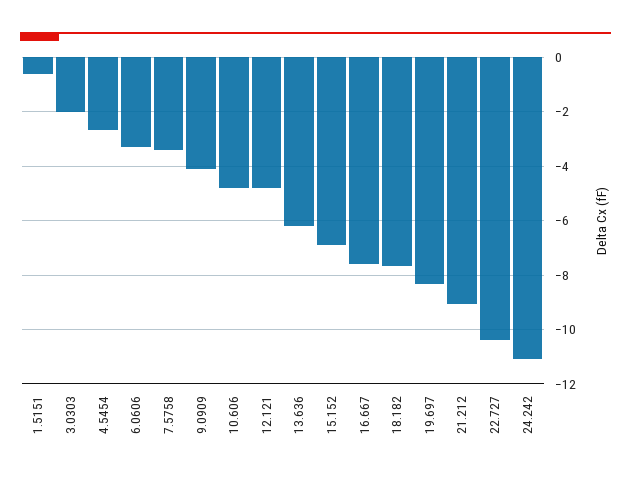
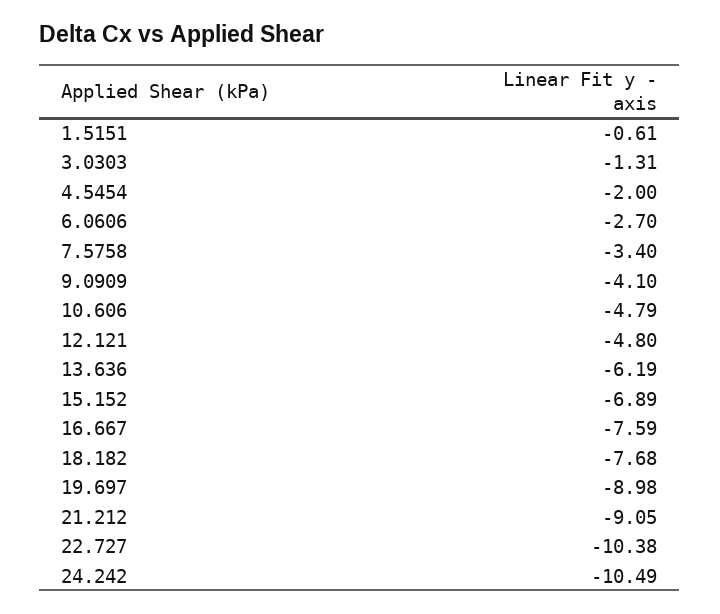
3.0303: -2 -> -1.31
4.5454: -2.75 -> -2
6.0606: -3.25 -> -2.7
19.697: -8.25 -> -8.98
24.242: -11 -> -10.49

